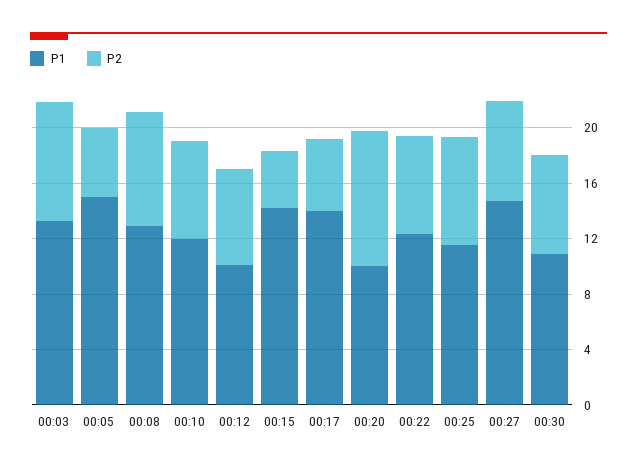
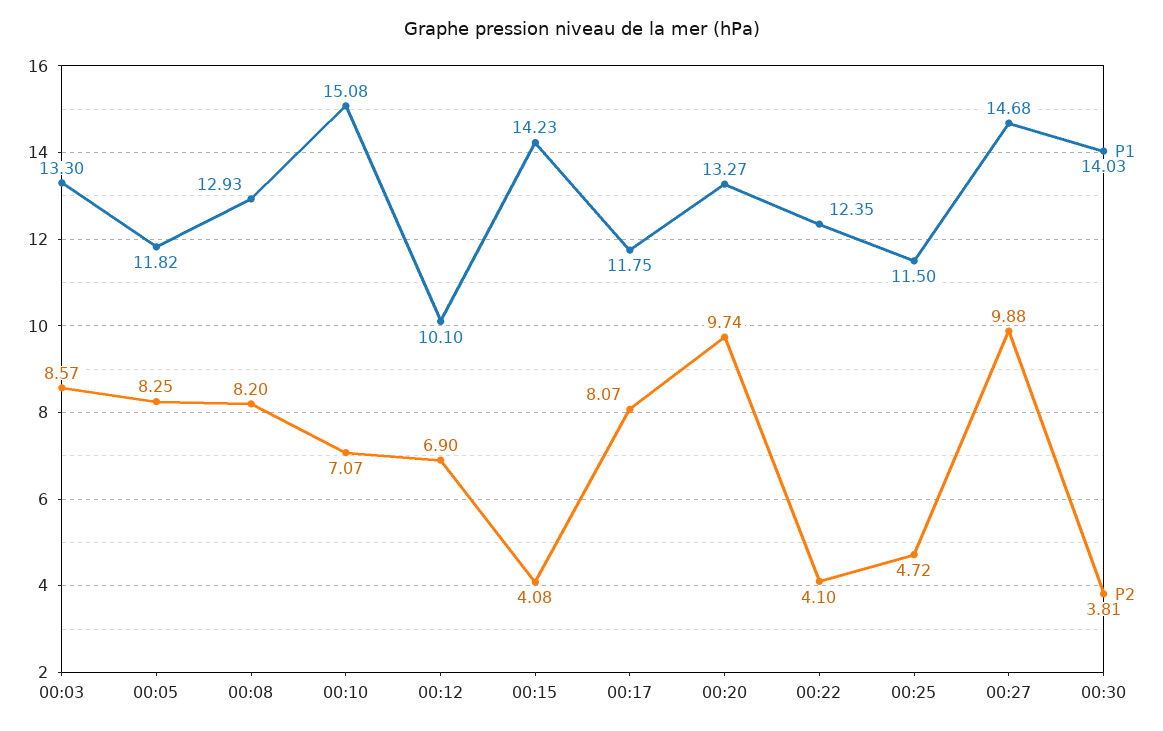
P1, 00:05: 15 -> 11.82
P2, 00:05: 5 -> 8.25
P1, 00:10: 12 -> 15.08
P1, 00:17: 14 -> 11.75
P2, 00:17: 5 -> 8.07
P1, 00:20: 10 -> 13.27
P2, 00:22: 7 -> 4.1
P2, 00:25: 8 -> 4.72
P2, 00:27: 7 -> 9.88
P1, 00:30: 11 -> 14.03
P2, 00:30: 7 -> 3.81

